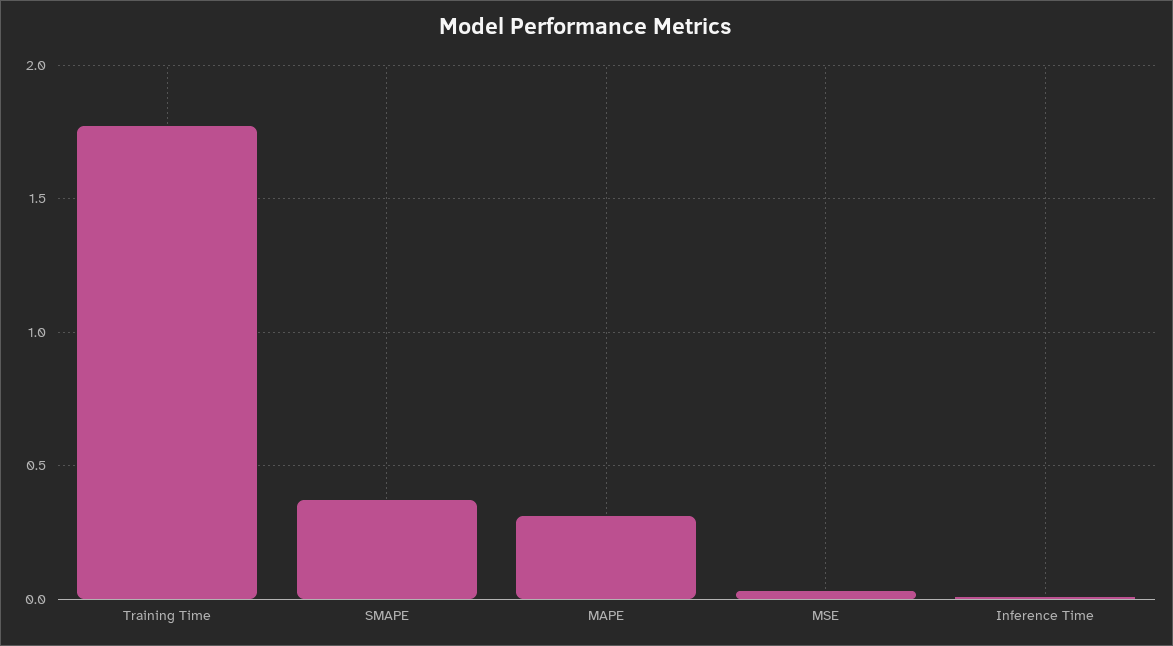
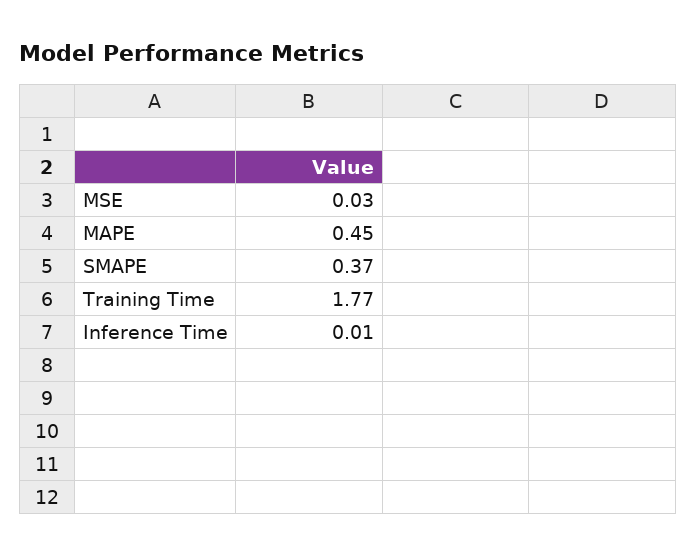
MAPE: 0.3 -> 0.45

